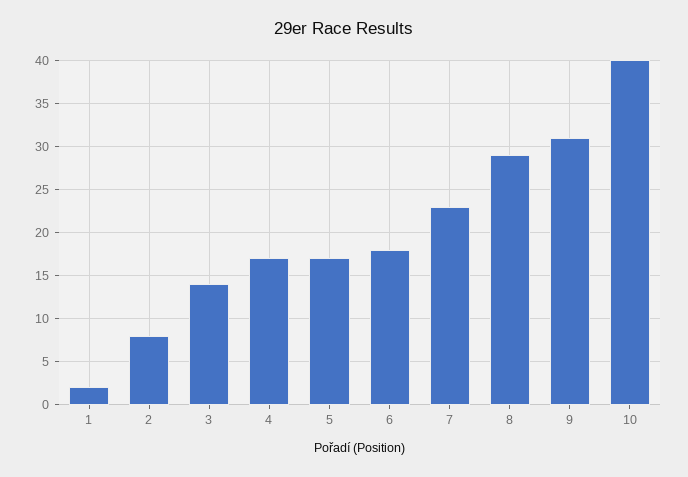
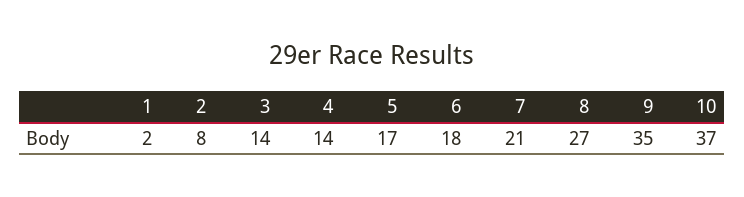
4: 17 -> 14
7: 23 -> 21
8: 29 -> 27
9: 31 -> 35
10: 40 -> 37

